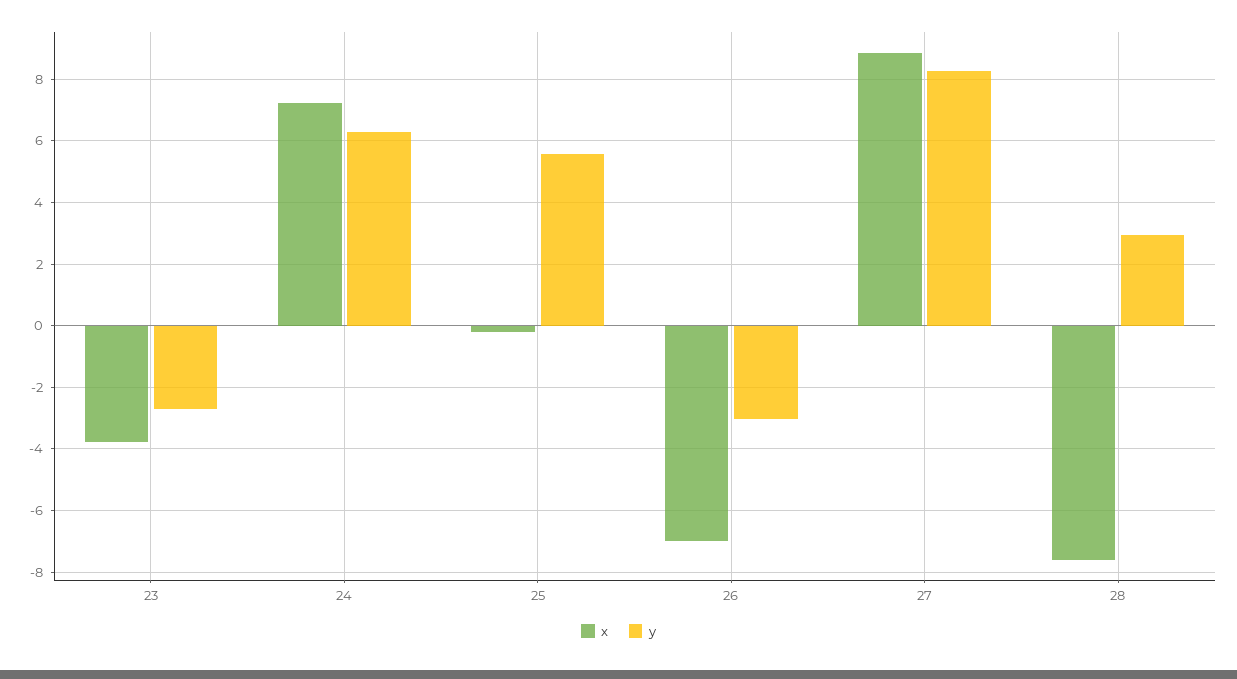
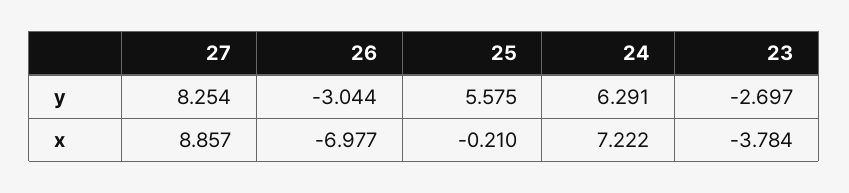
x, 28: -7.6 -> none
y, 28: 3 -> none

